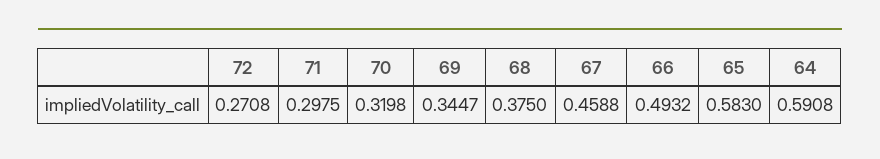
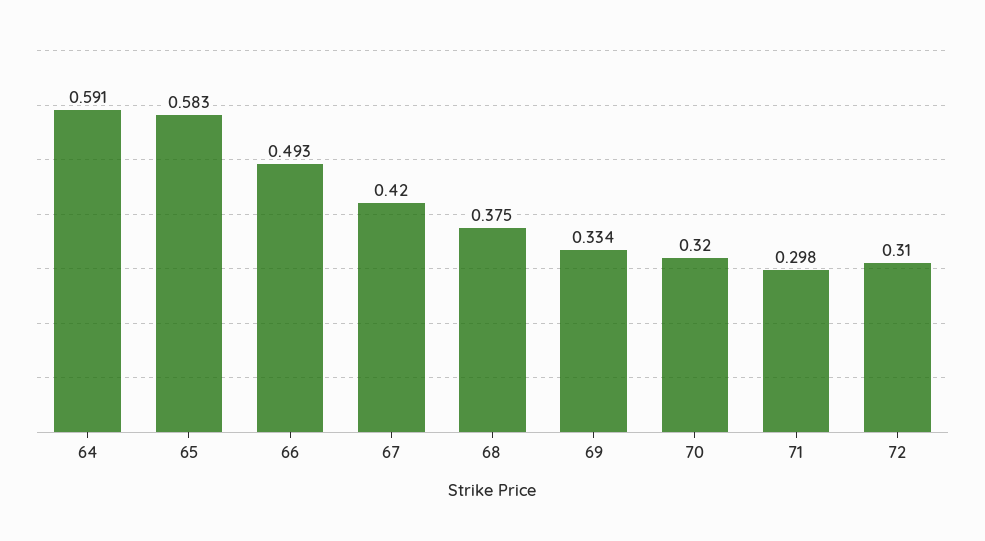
72: 0.2708 -> 0.31
69: 0.3447 -> 0.334
67: 0.4588 -> 0.42

